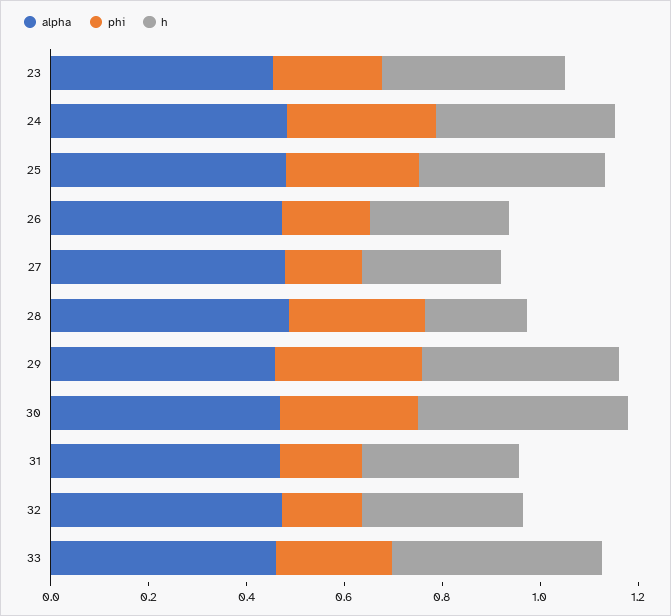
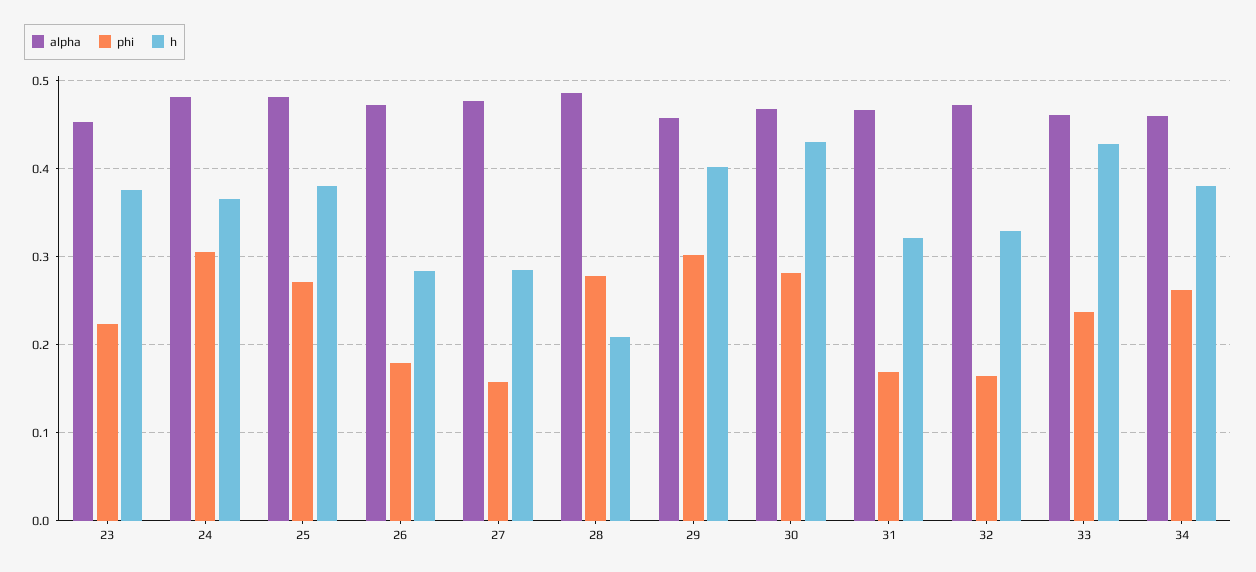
alpha, 34: none -> 0.46
phi, 34: none -> 0.26
h, 34: none -> 0.38

